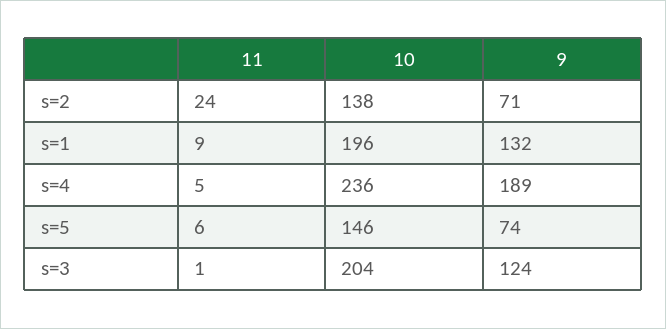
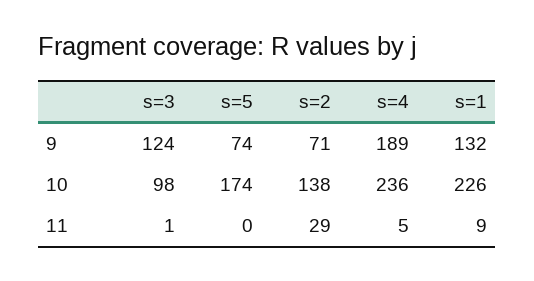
11, s=2: 24 -> 29
10, s=1: 196 -> 226
11, s=5: 6 -> 0
10, s=5: 146 -> 174
10, s=3: 204 -> 98

